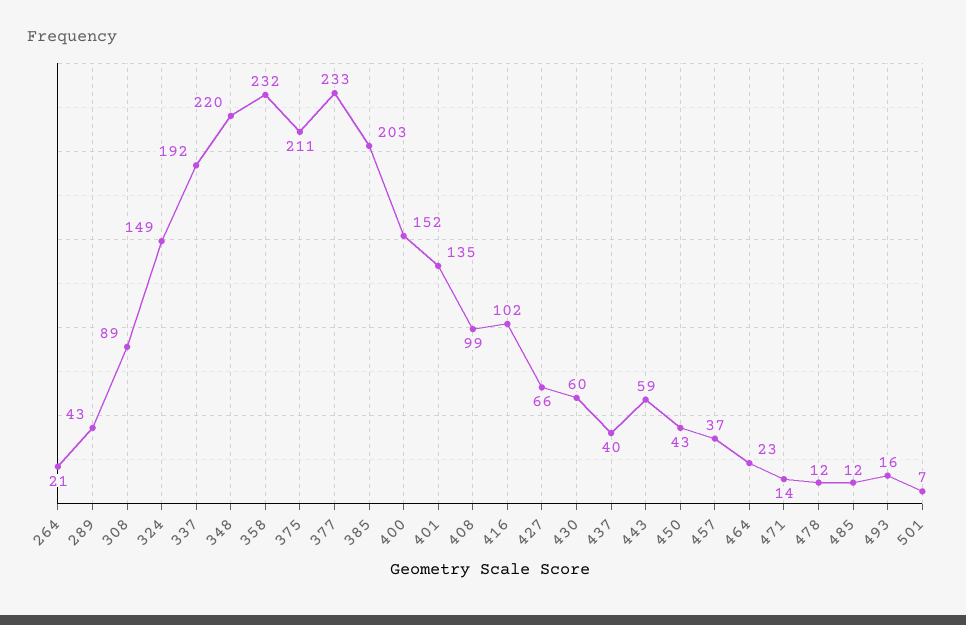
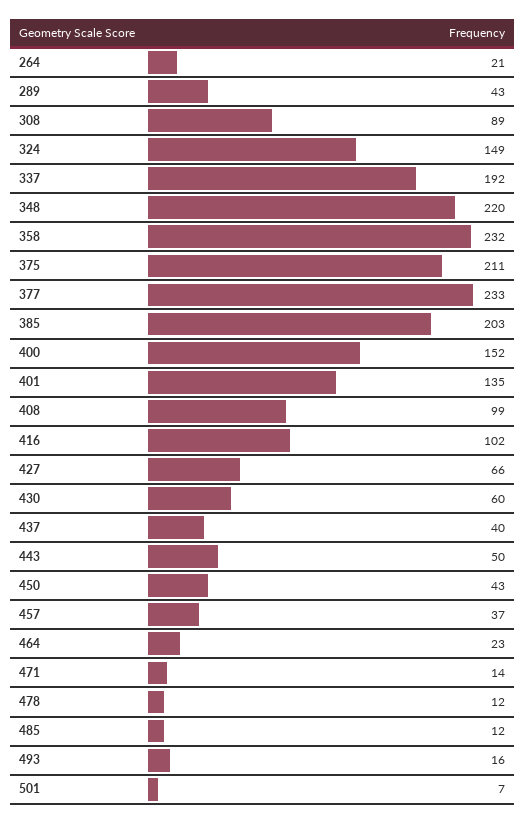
443: 59 -> 50

